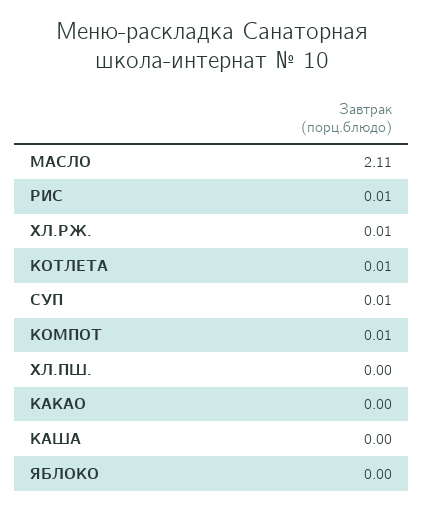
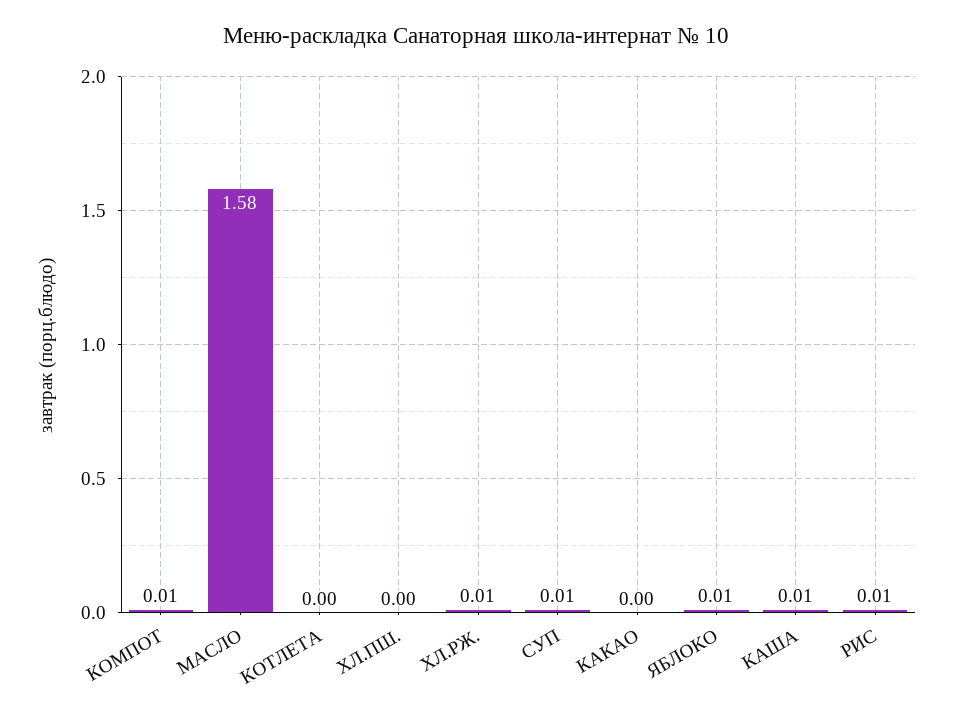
МАСЛО: 2.11 -> 1.58
КОТЛЕТА: 0.01 -> 0
КАША: 0 -> 0.01
ЯБЛОКО: 0 -> 0.01

